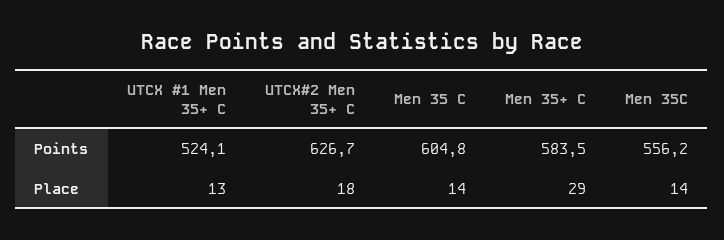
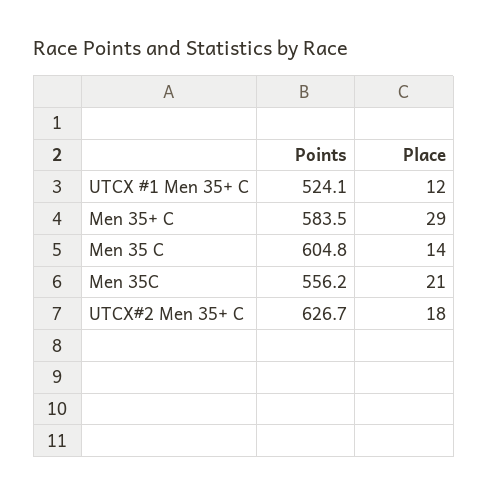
UTCX #1 Men 35+ C, Place: 13 -> 12
Men 35C, Place: 14 -> 21

